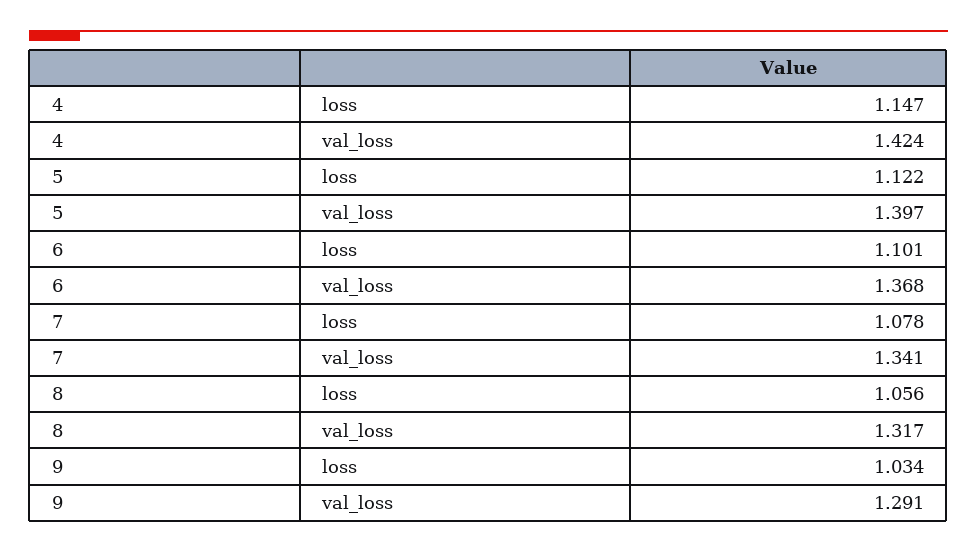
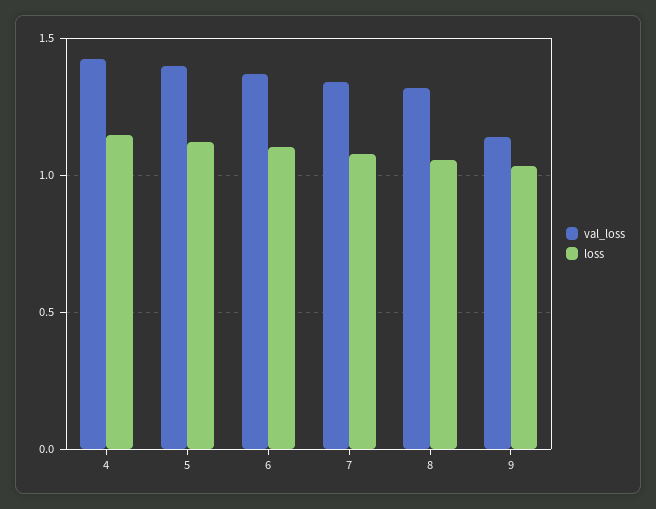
val_loss, 9: 1.291 -> 1.15

